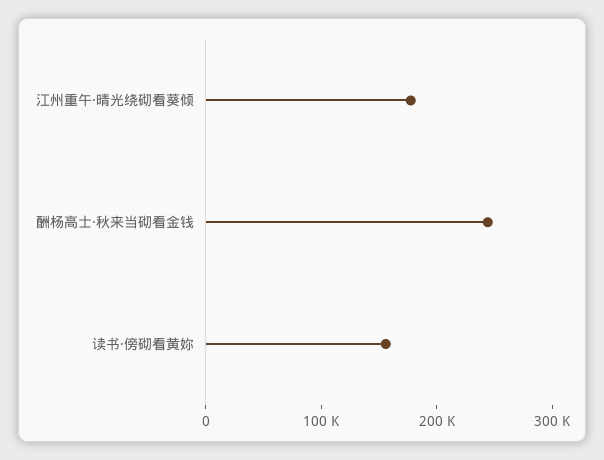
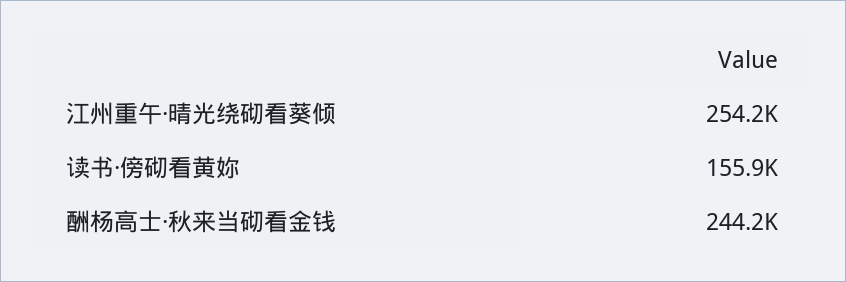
江州重午·晴光绕砌看葵倾: 180000 -> 254200

